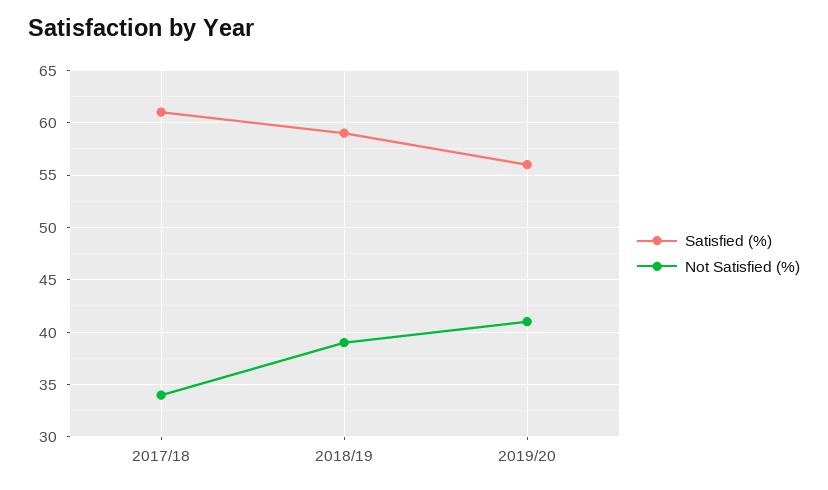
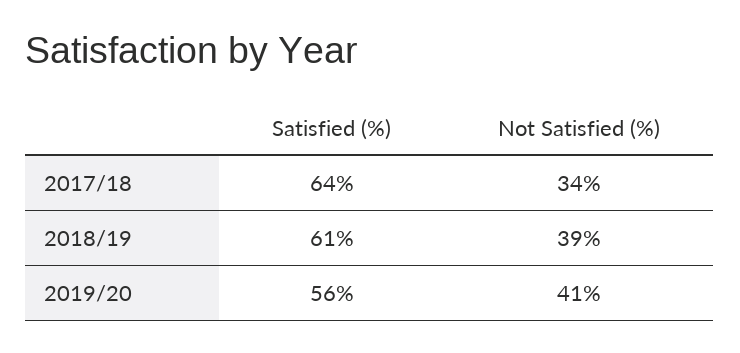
Satisfied (%), 2017/18: 61 -> 64
Satisfied (%), 2018/19: 59 -> 61

